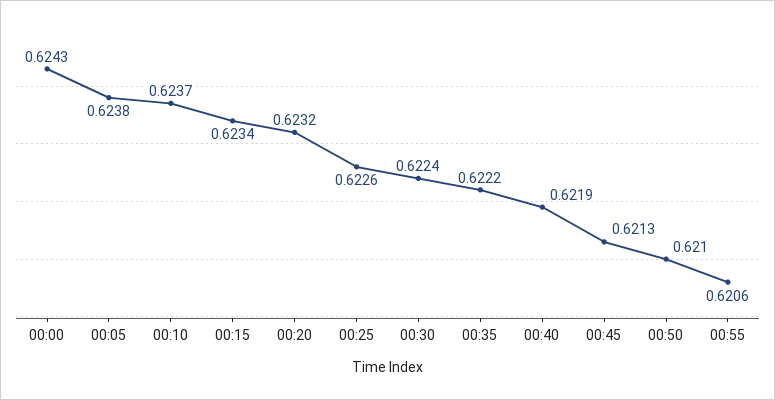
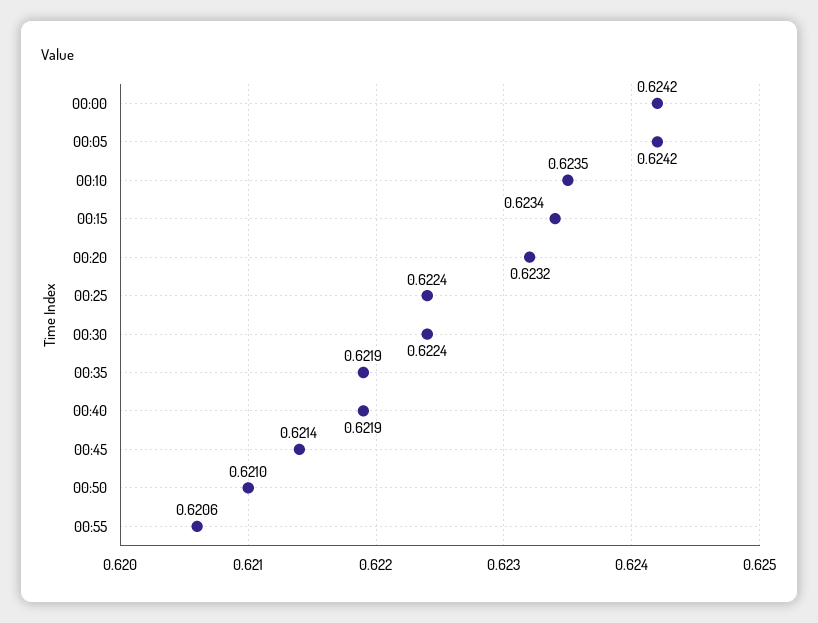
00:00: 0.6243 -> 0.6242
00:05: 0.6238 -> 0.6242
00:10: 0.6237 -> 0.6235
00:25: 0.6226 -> 0.6224
00:35: 0.6222 -> 0.6219
00:45: 0.6213 -> 0.6214

